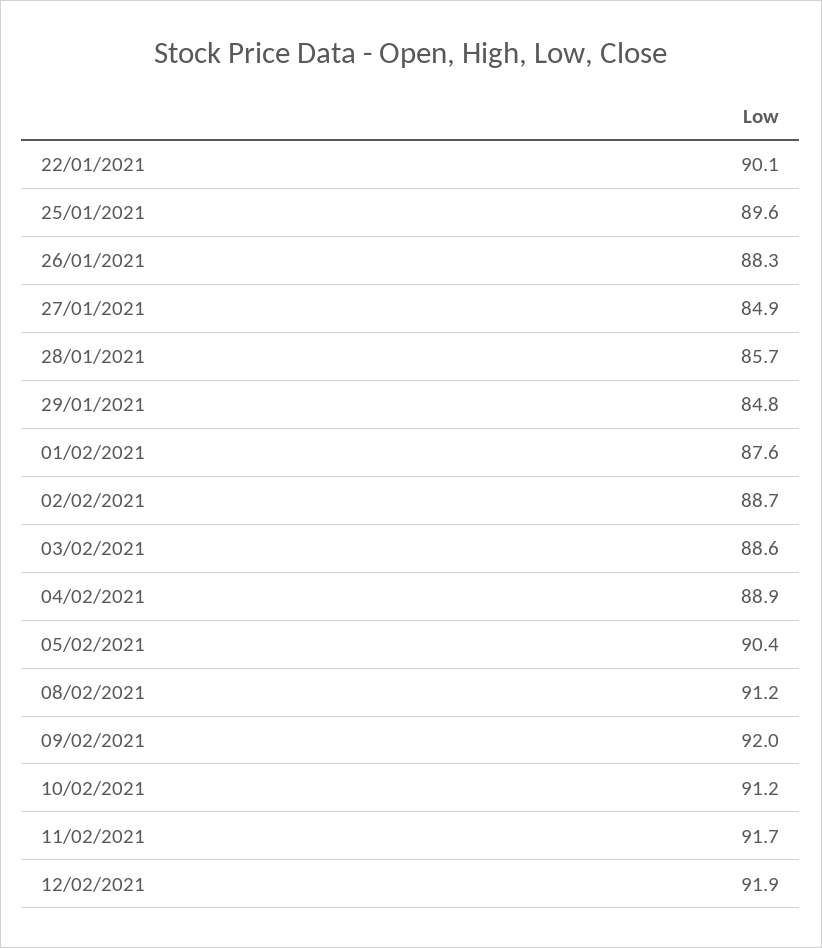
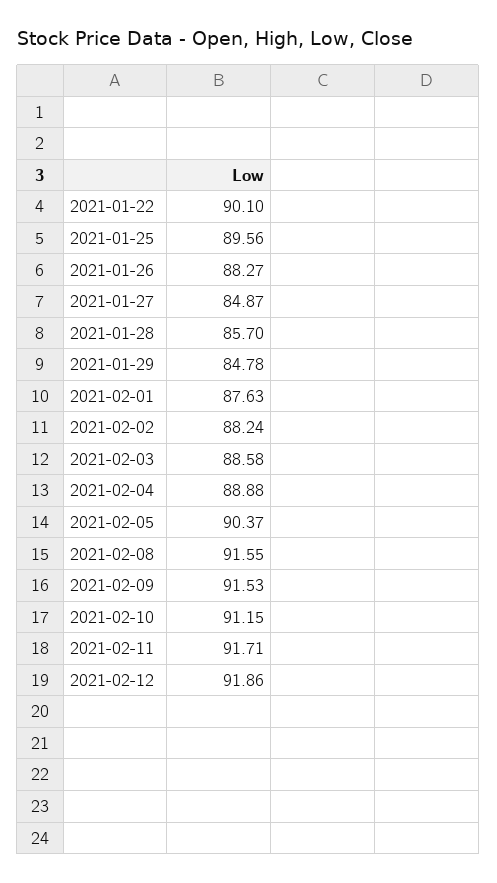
02/02/2021: 88.7 -> 88.24
08/02/2021: 91.2 -> 91.55
09/02/2021: 92 -> 91.53

